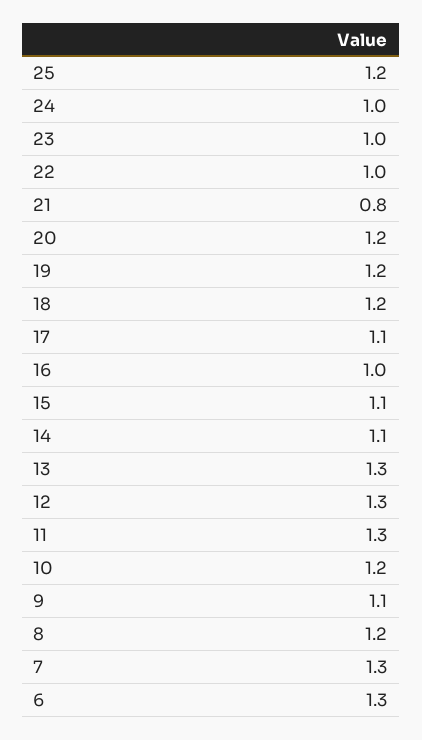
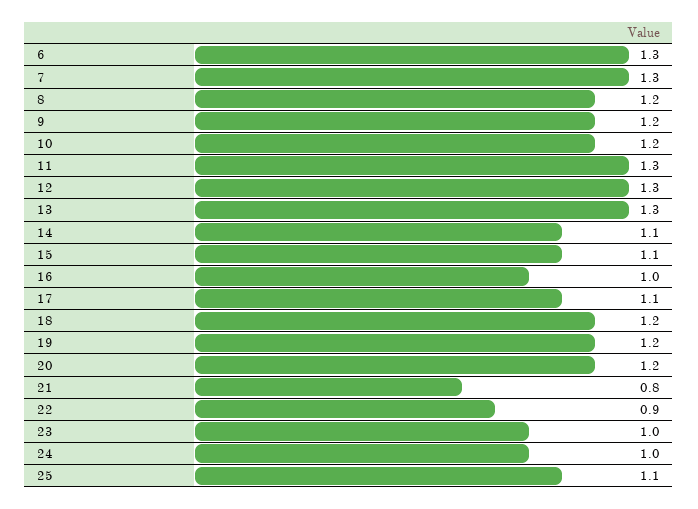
25: 1.2 -> 1.1
22: 1 -> 0.9
9: 1.1 -> 1.2

